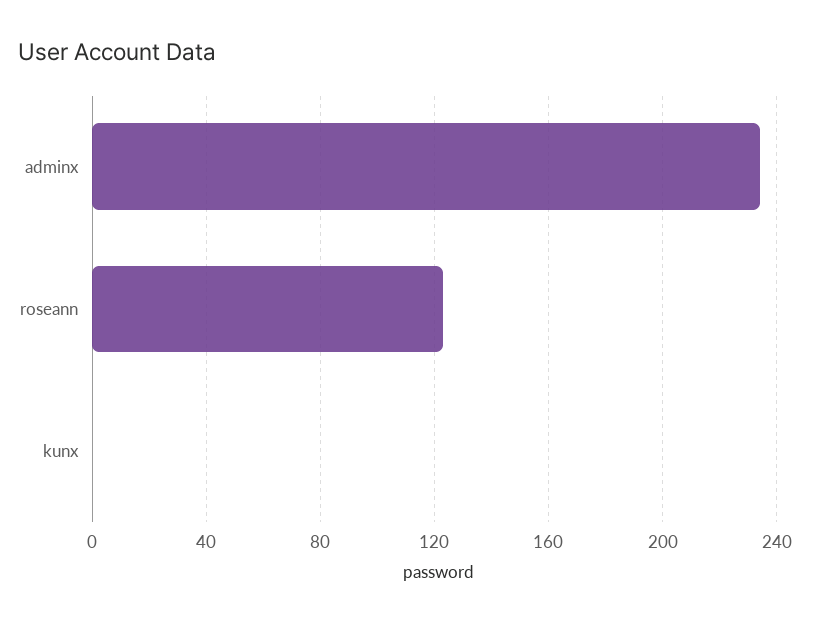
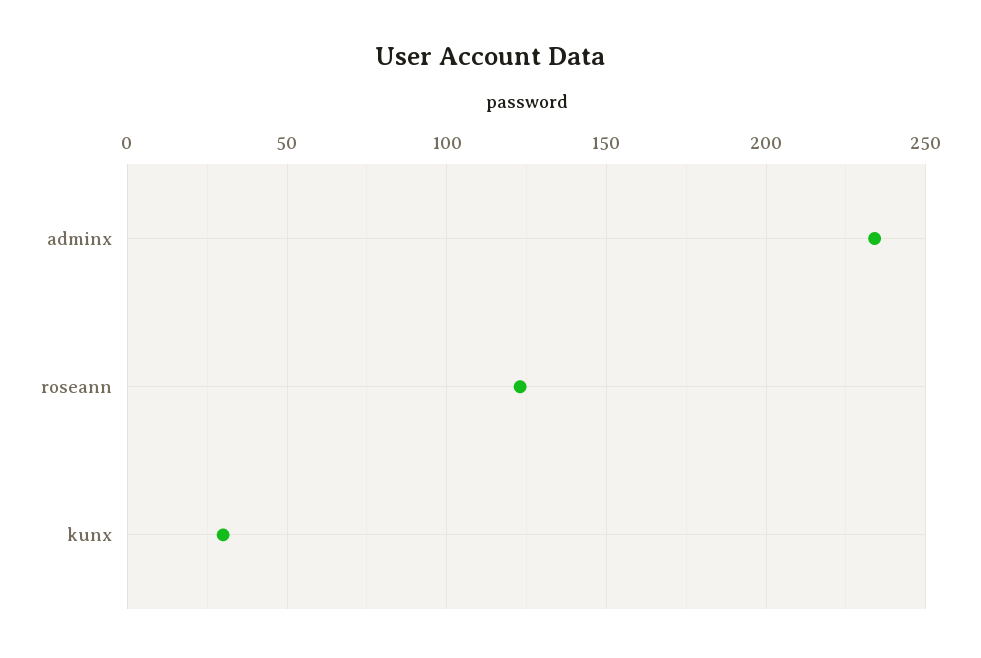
kunx: 0 -> 30

